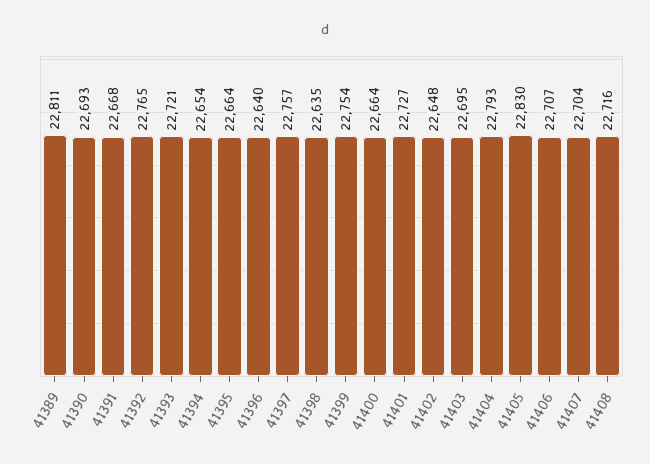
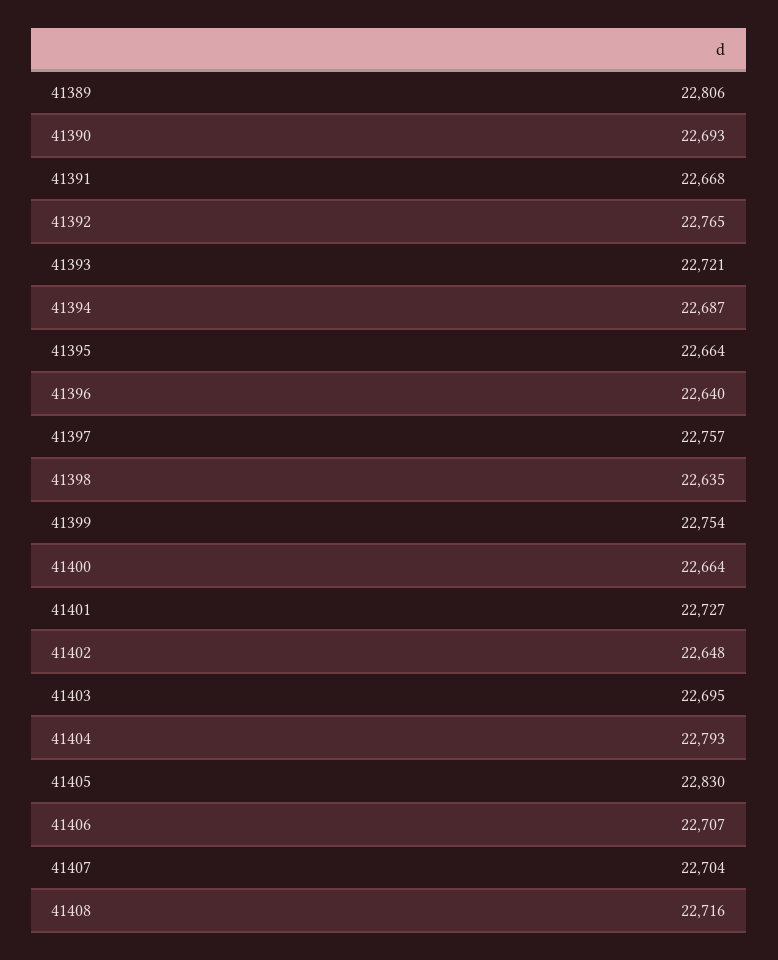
41389: 22811 -> 22806
41394: 22654 -> 22687

